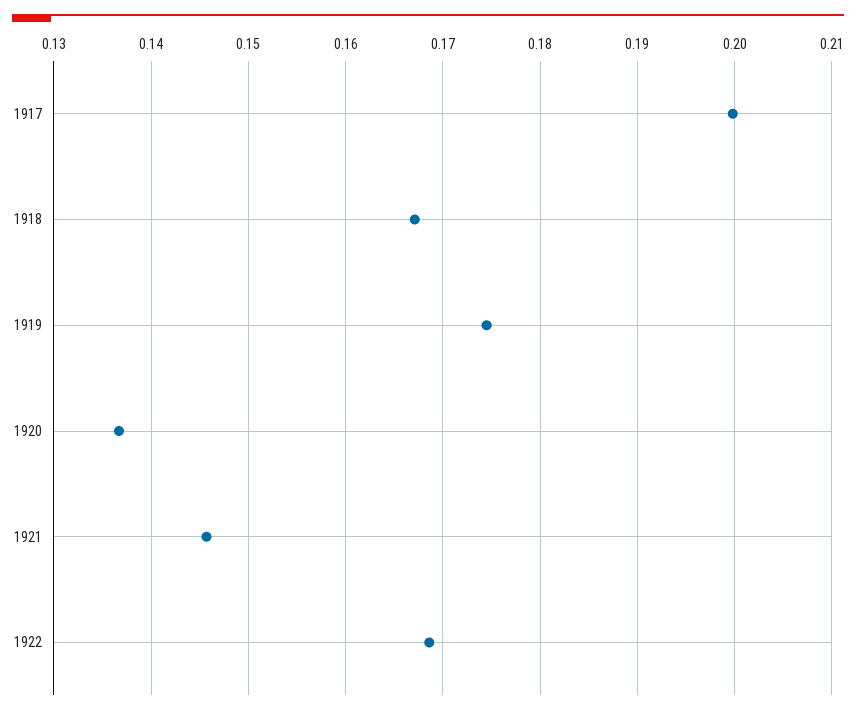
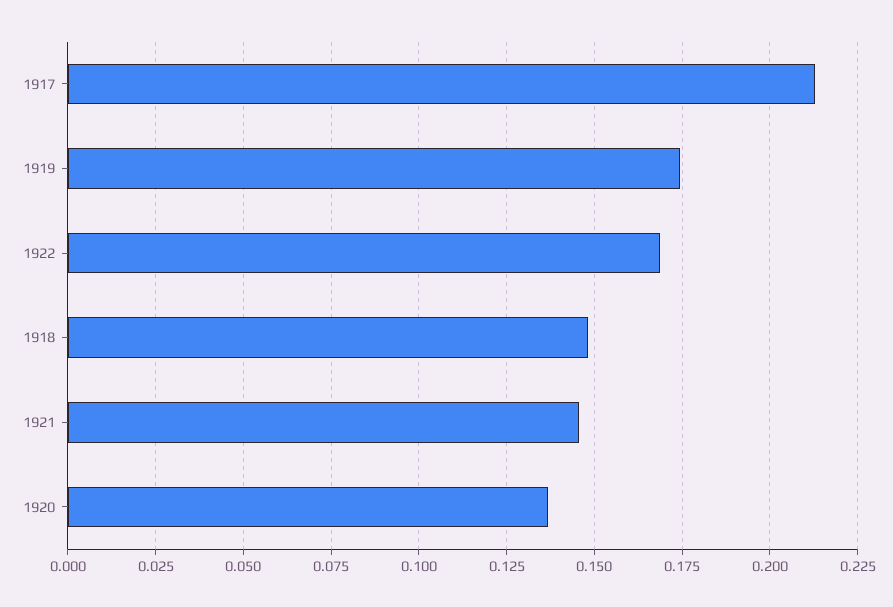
1917: 0.2 -> 0.2125
1918: 0.167 -> 0.1475

